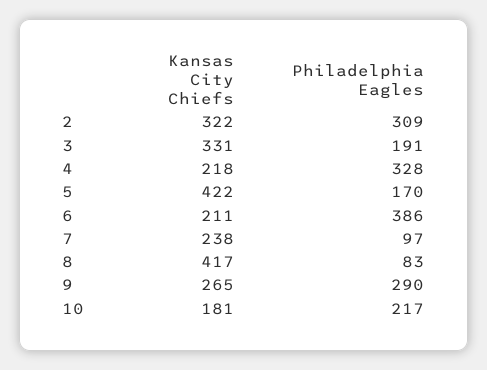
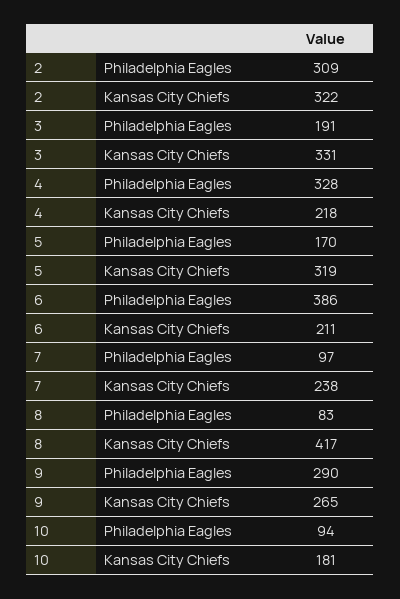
Kansas City Chiefs, 5: 422 -> 319
Philadelphia Eagles, 10: 217 -> 94

